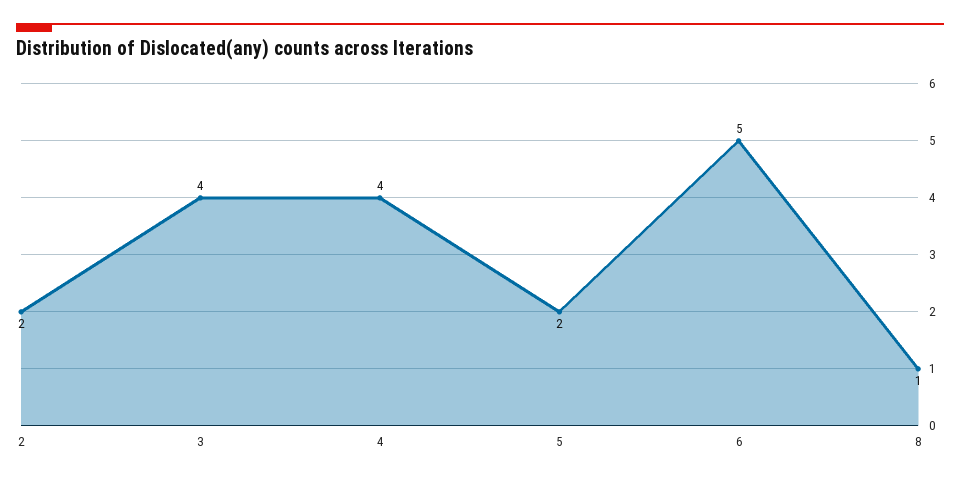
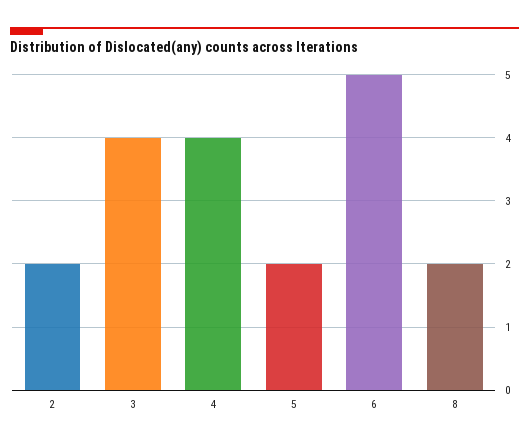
8: 1 -> 2

